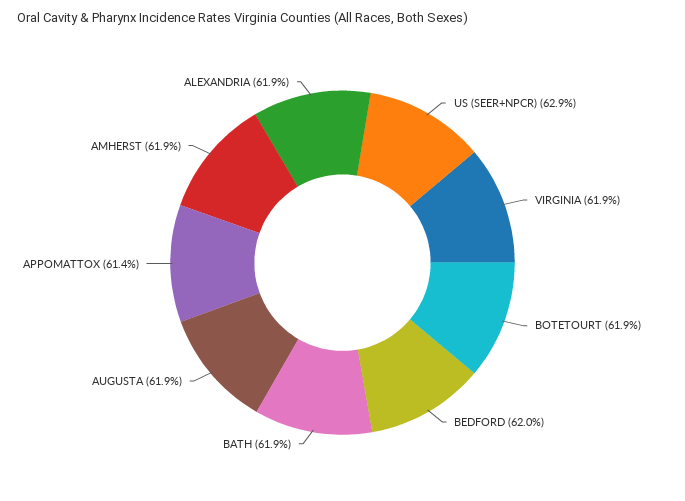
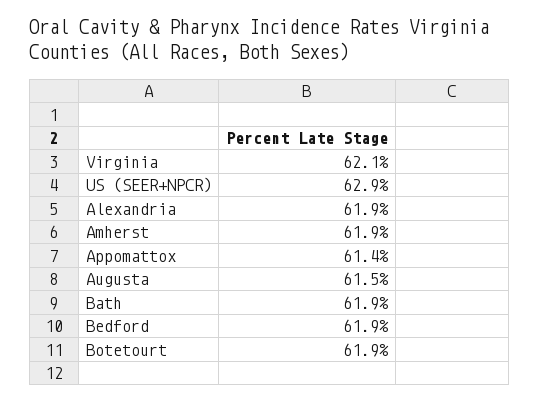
VIRGINIA: 61.9 -> 62.1
BEDFORD: 62 -> 61.9
AUGUSTA: 61.9 -> 61.5

